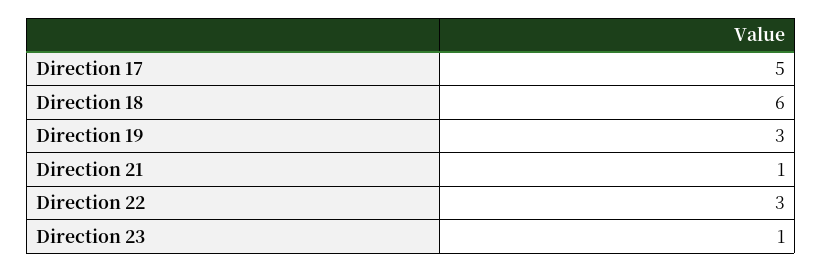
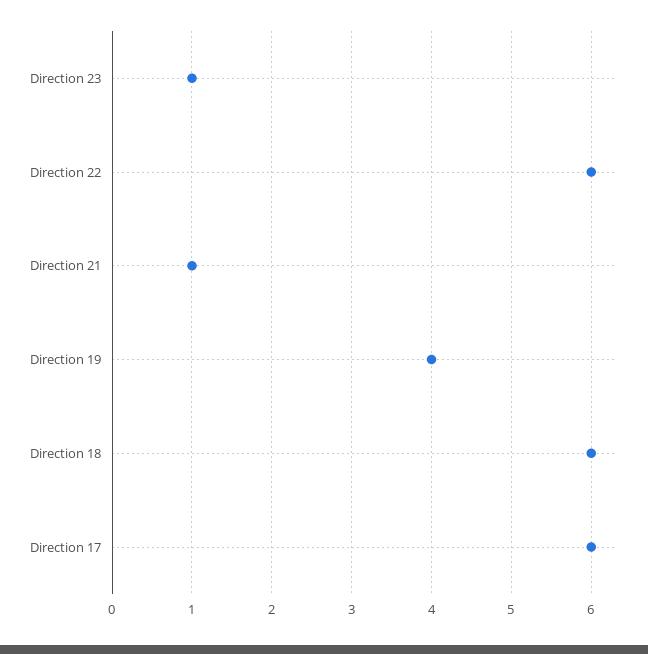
Direction 17: 5 -> 6
Direction 19: 3 -> 4
Direction 22: 3 -> 6

